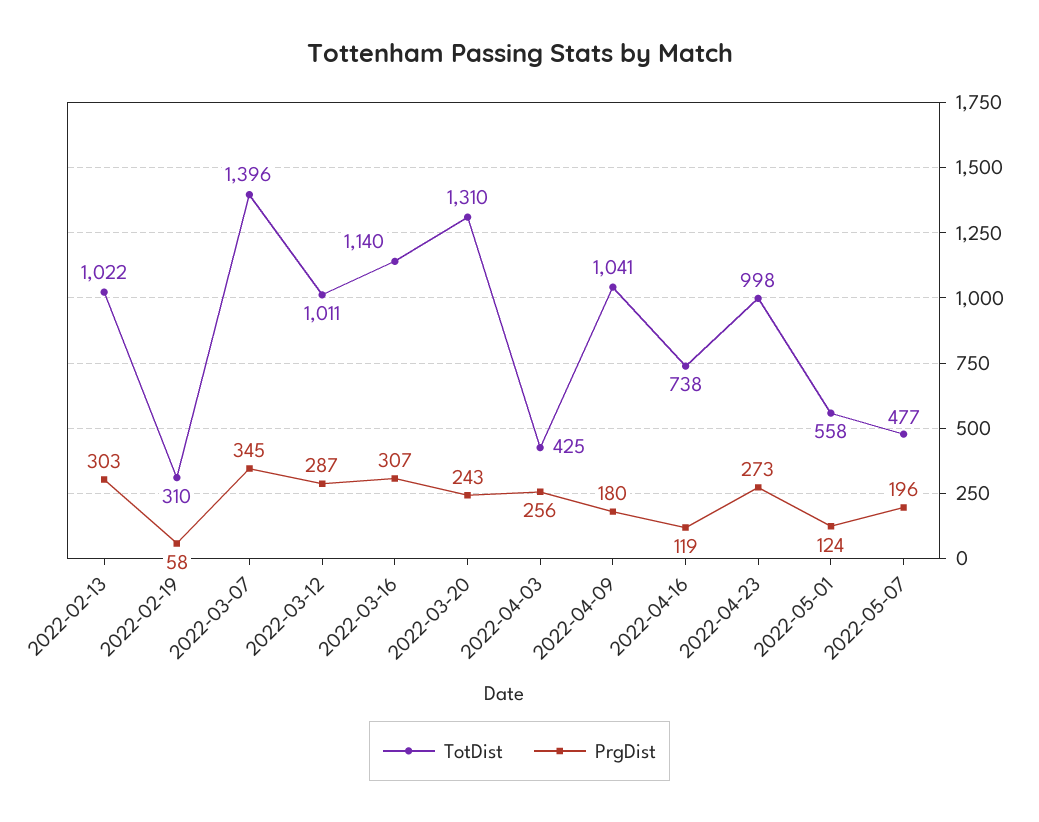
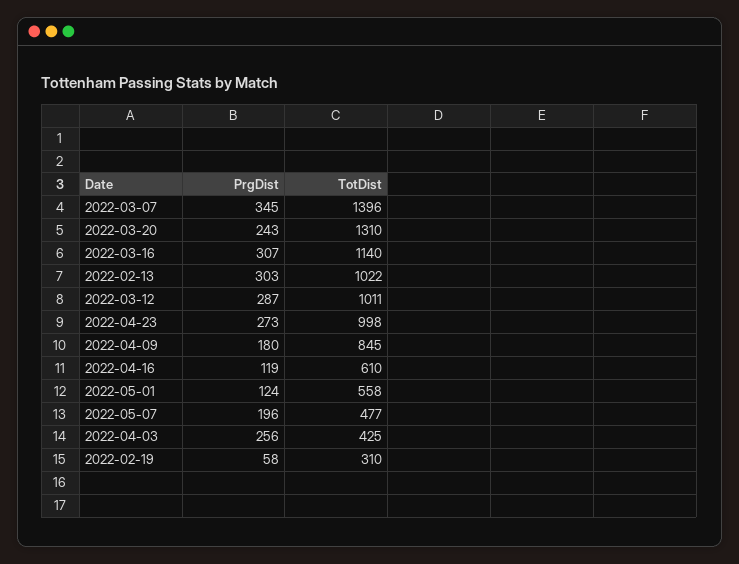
TotDist, 2022-04-09: 1041 -> 845
TotDist, 2022-04-16: 738 -> 610

